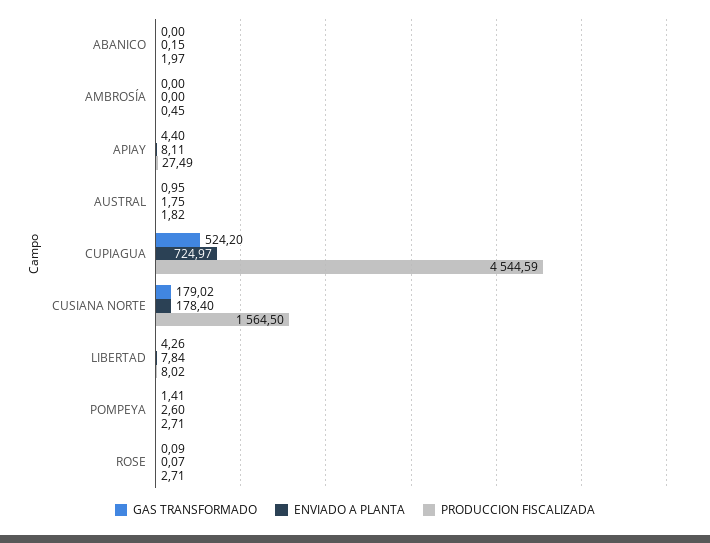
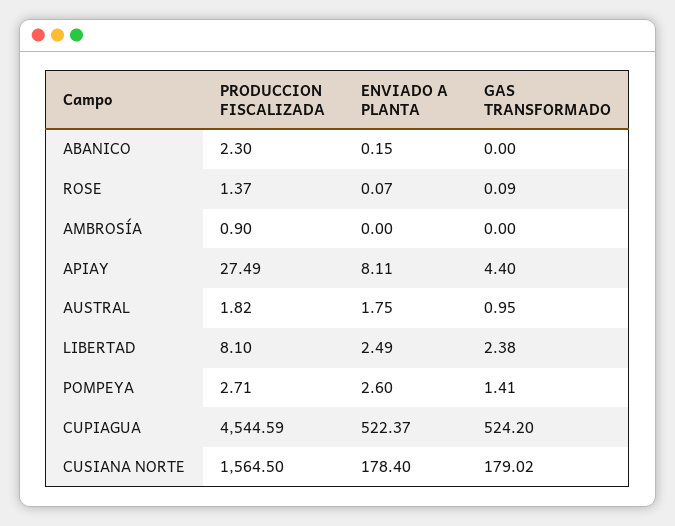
PRODUCCION FISCALIZADA, ABANICO: 1.97 -> 2.3
PRODUCCION FISCALIZADA, AMBROSÍA: 0.45 -> 0.9
ENVIADO A PLANTA, CUPIAGUA: 724.97 -> 522.37
GAS TRANSFORMADO, LIBERTAD: 4.26 -> 2.38
ENVIADO A PLANTA, LIBERTAD: 7.84 -> 2.49
PRODUCCION FISCALIZADA, LIBERTAD: 8.02 -> 8.1
PRODUCCION FISCALIZADA, ROSE: 2.71 -> 1.37

